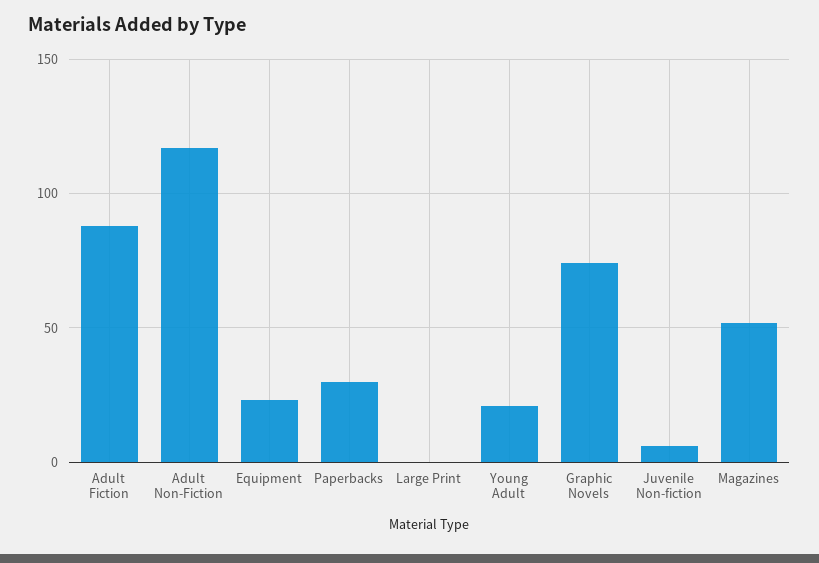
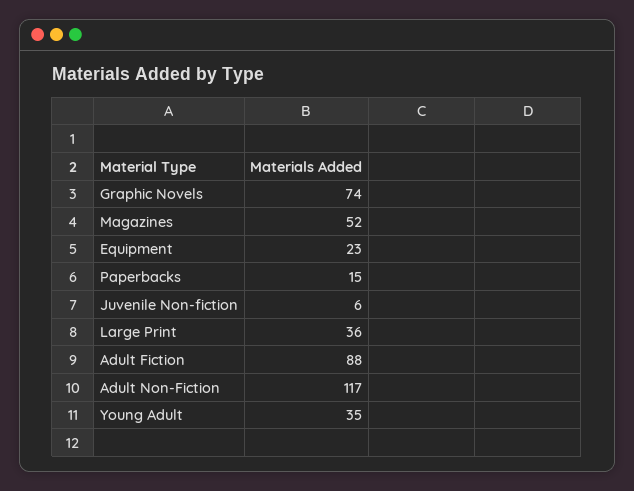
Paperbacks: 30 -> 15
Large Print: 0 -> 36
Young Adult: 20 -> 35

